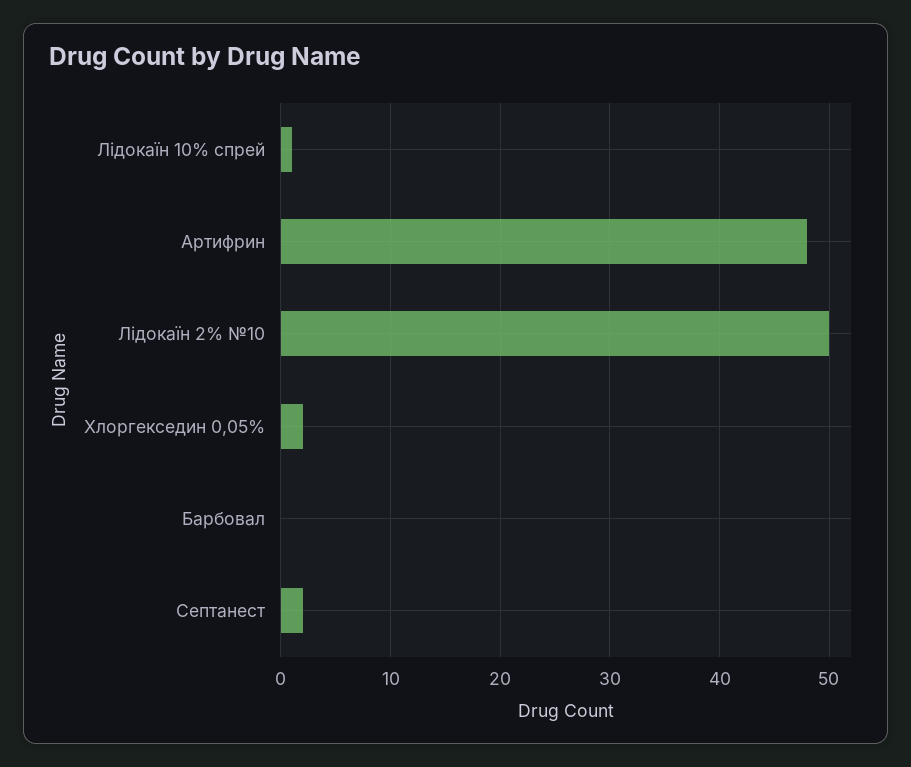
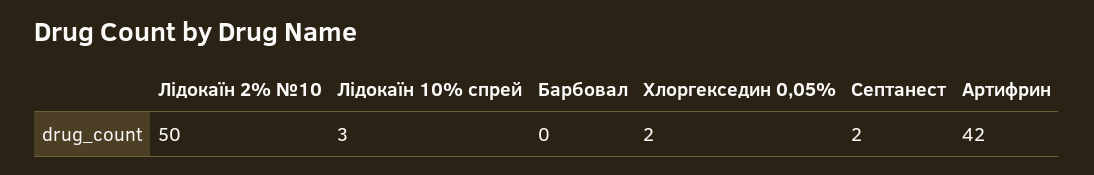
Лідокаїн 10% спрей: 1 -> 3
Артифрин: 48 -> 42

